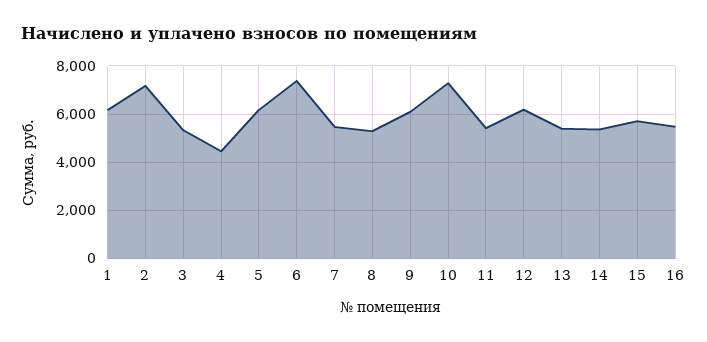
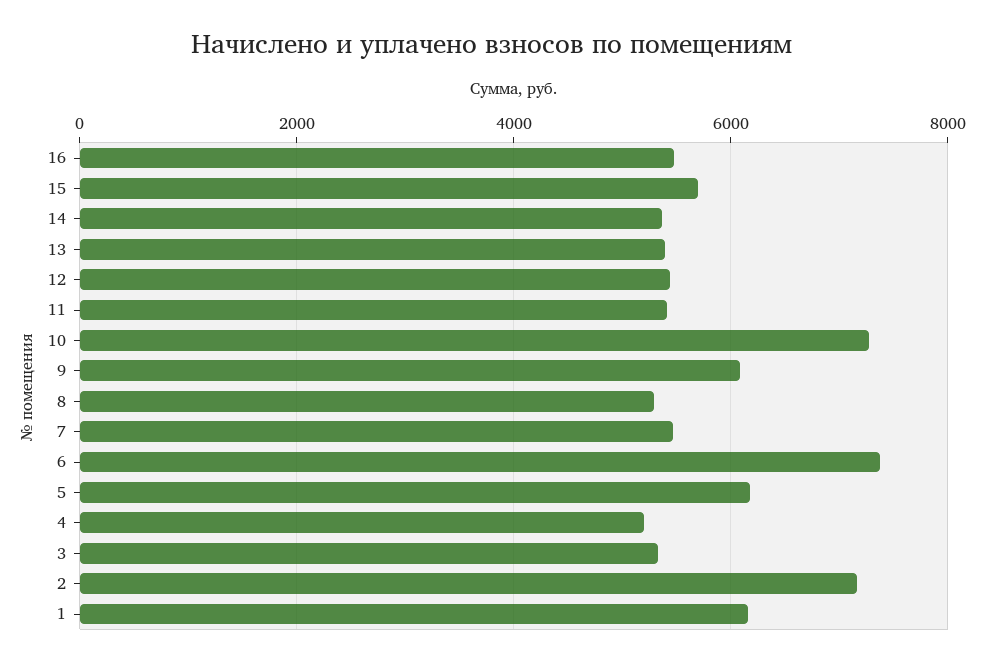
4: 4500 -> 5200
12: 6250 -> 5400

